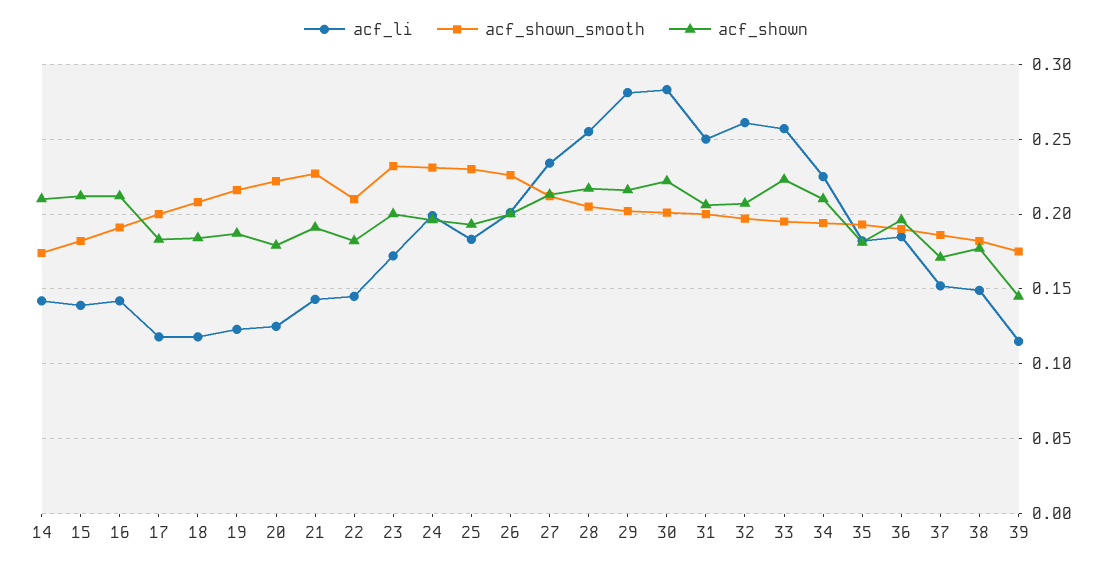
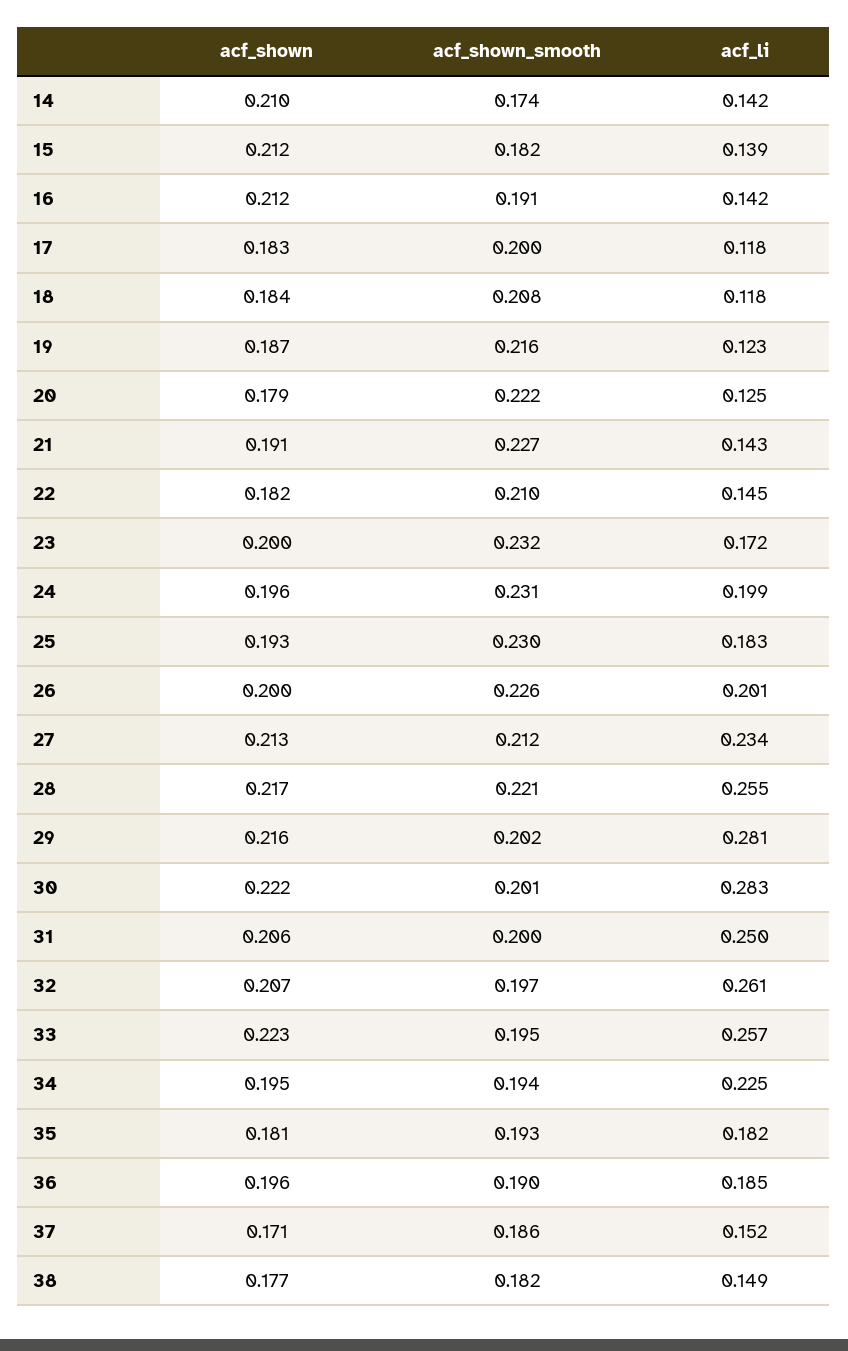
acf_shown_smooth, 28: 0.205 -> 0.221
acf_shown, 34: 0.21 -> 0.195
acf_li, 39: 0.115 -> none
acf_shown_smooth, 39: 0.175 -> none
acf_shown, 39: 0.145 -> none

